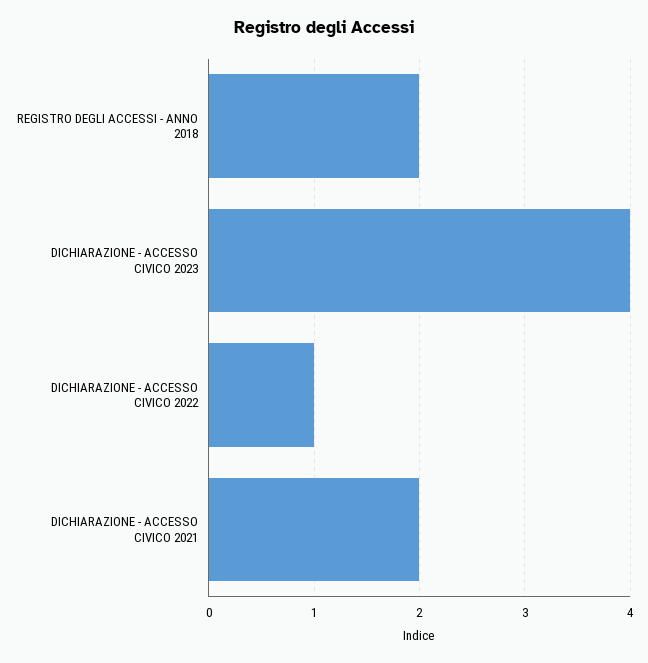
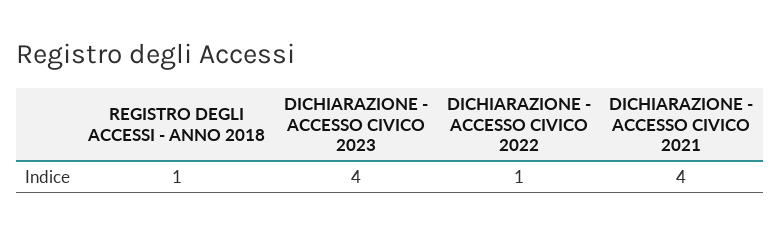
REGISTRO DEGLI ACCESSI - ANNO 2018: 2 -> 1
DICHIARAZIONE - ACCESSO CIVICO 2021: 2 -> 4

